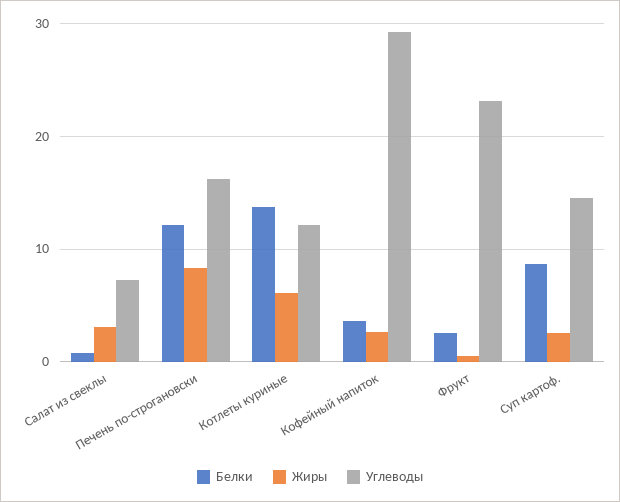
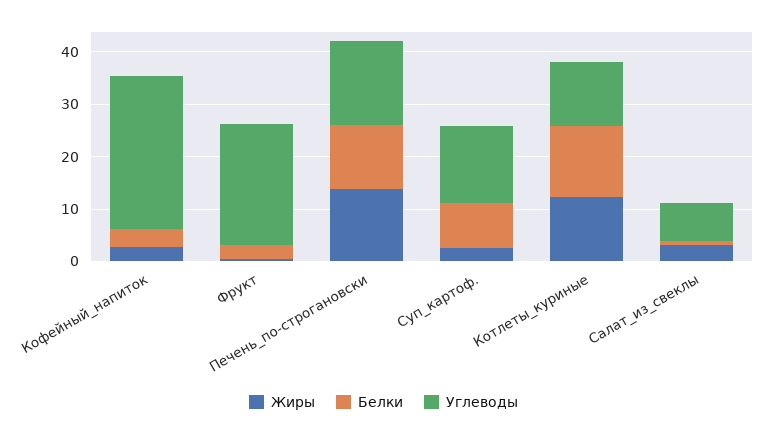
Жиры, Печень по-строгановски: 8 -> 14
Жиры, Котлеты куриные: 6 -> 12

